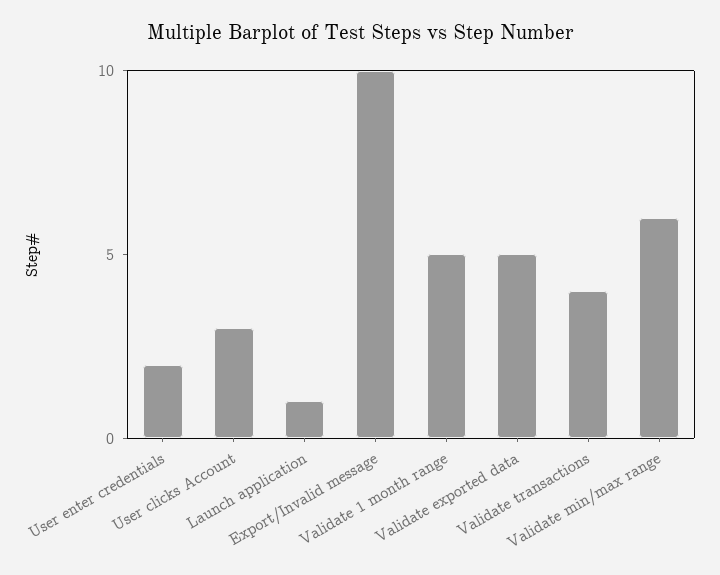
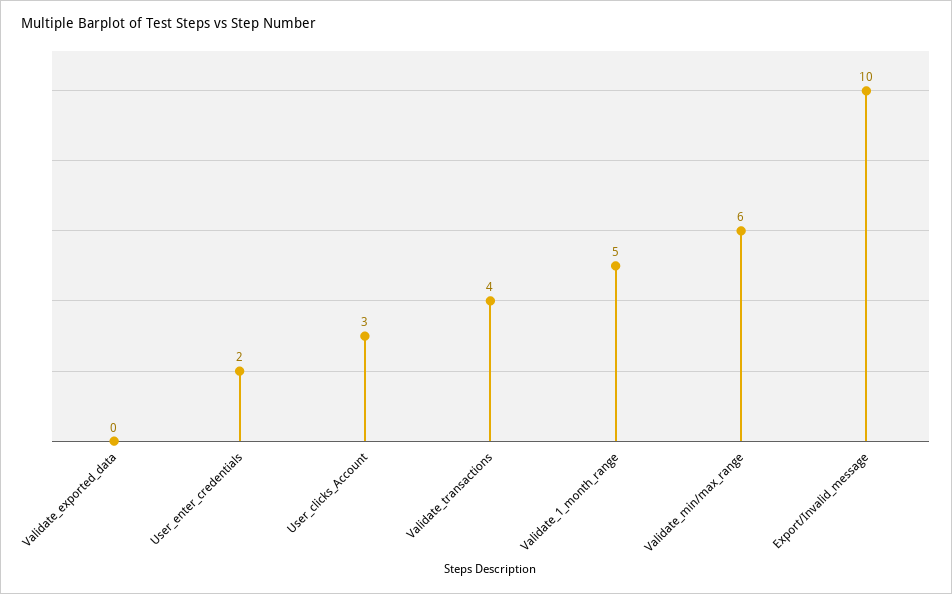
Launch application: 1 -> none
Validate exported data: 5 -> 0

